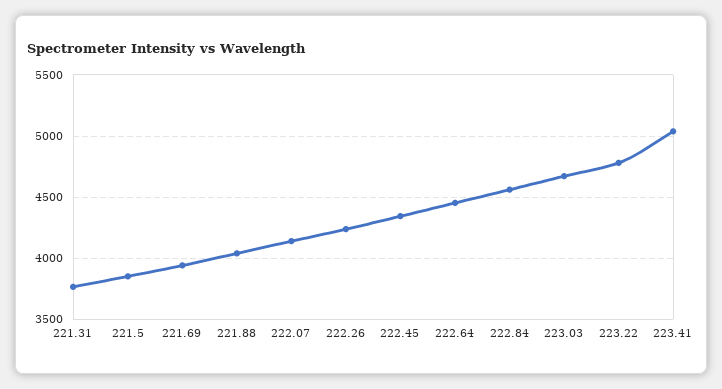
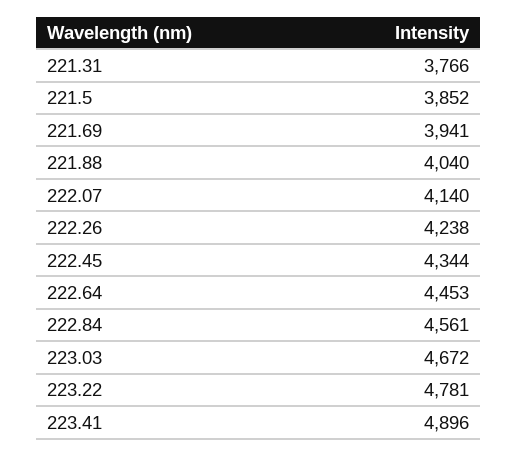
223.41: 5050 -> 4896

